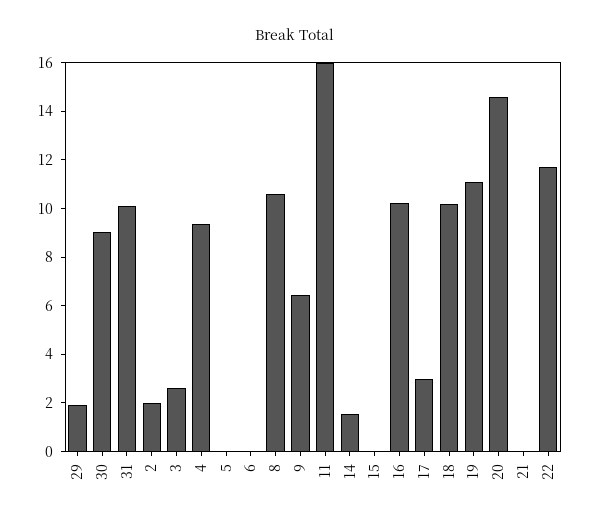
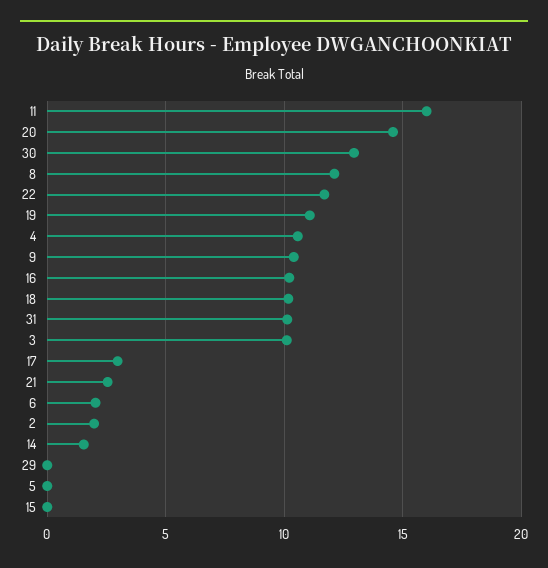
29: 2 -> 0
30: 9 -> 13
3: 2.5 -> 10
4: 9.5 -> 10.5
6: 0 -> 2
8: 10.5 -> 12
9: 6.5 -> 10.5
21: 0 -> 2.5

